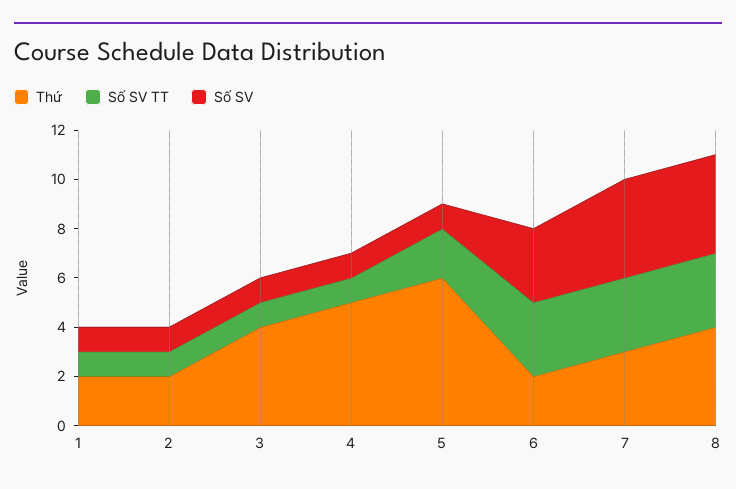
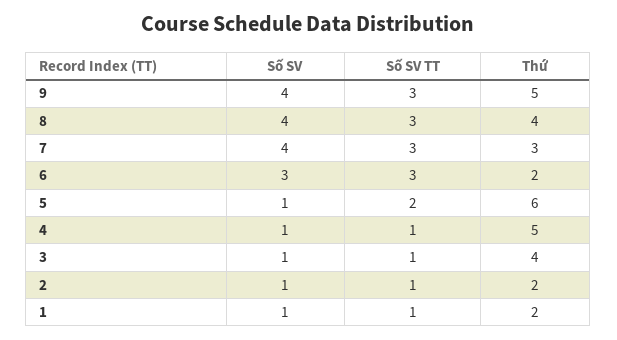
Số SV, 9: none -> 4
Số SV TT, 9: none -> 3
Thứ, 9: none -> 5

